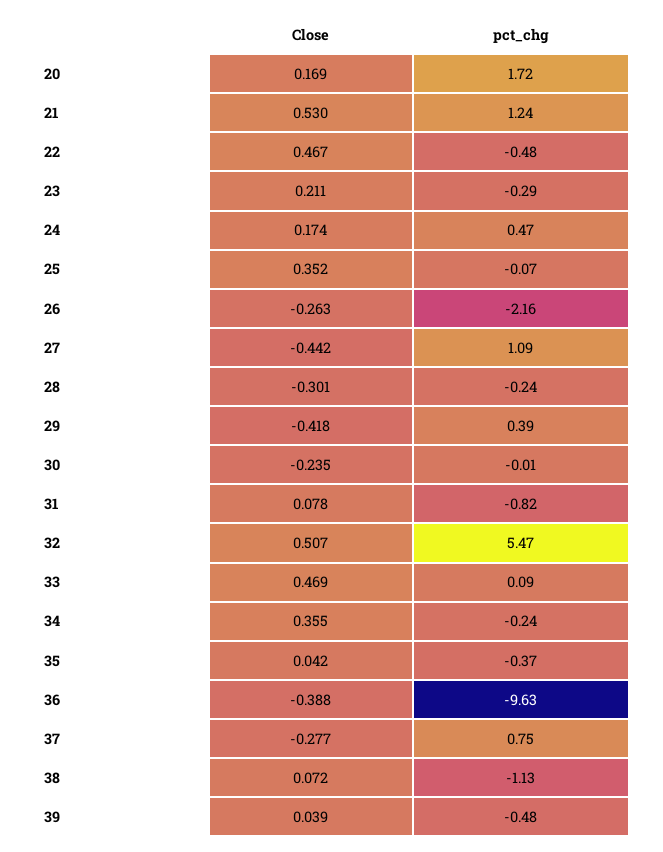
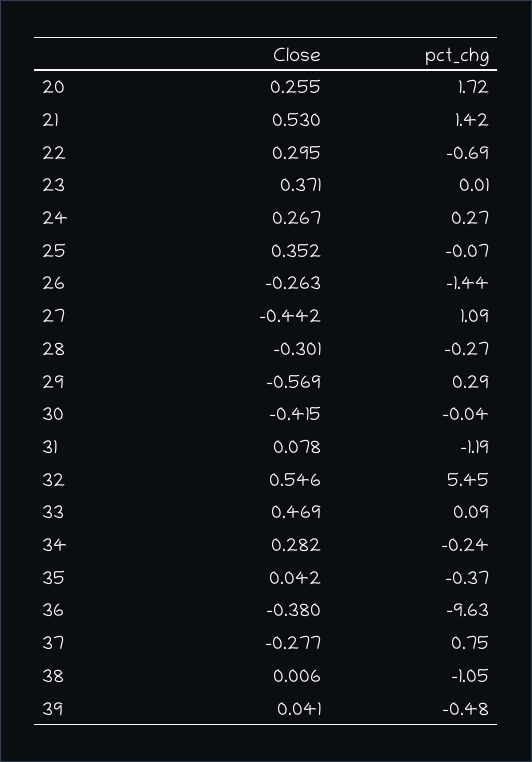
Close, 20: 0.169 -> 0.255
pct_chg, 21: 1.24 -> 1.42
Close, 22: 0.467 -> 0.295
pct_chg, 22: -0.48 -> -0.69
Close, 23: 0.211 -> 0.371
pct_chg, 23: -0.29 -> 0.01
Close, 24: 0.174 -> 0.267
pct_chg, 24: 0.47 -> 0.27
pct_chg, 26: -2.16 -> -1.44
pct_chg, 28: -0.24 -> -0.27
Close, 29: -0.418 -> -0.569
pct_chg, 29: 0.39 -> 0.29
Close, 30: -0.235 -> -0.415
pct_chg, 30: -0.01 -> -0.04
pct_chg, 31: -0.82 -> -1.19
Close, 32: 0.507 -> 0.546
pct_chg, 32: 5.47 -> 5.45
Close, 34: 0.355 -> 0.282
Close, 36: -0.388 -> -0.38
Close, 38: 0.072 -> 0.006
pct_chg, 38: -1.13 -> -1.05
Close, 39: 0.039 -> 0.041

